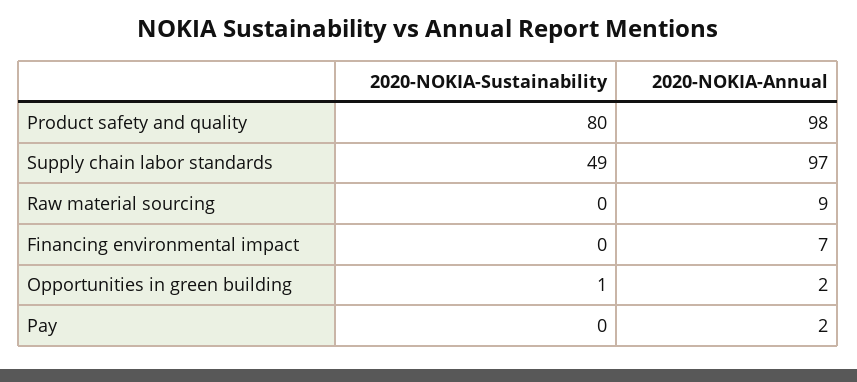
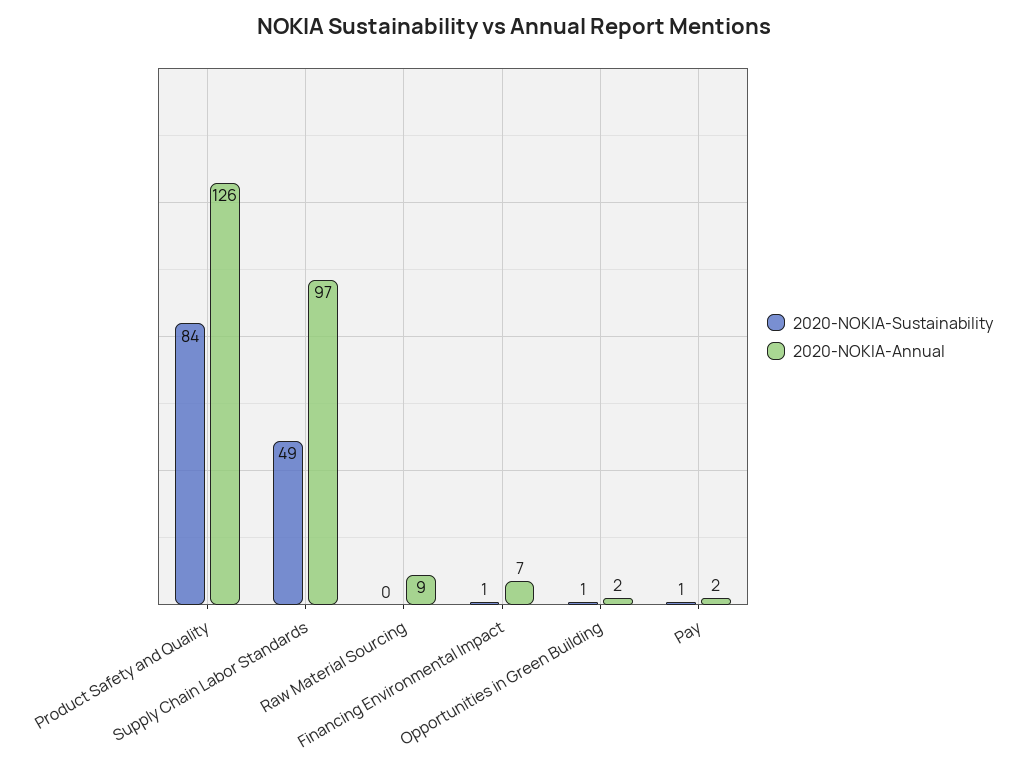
2020-NOKIA-Sustainability, Product safety and quality: 80 -> 84
2020-NOKIA-Annual, Product safety and quality: 98 -> 126
2020-NOKIA-Sustainability, Financing environmental impact: 0 -> 1
2020-NOKIA-Sustainability, Pay: 0 -> 1

